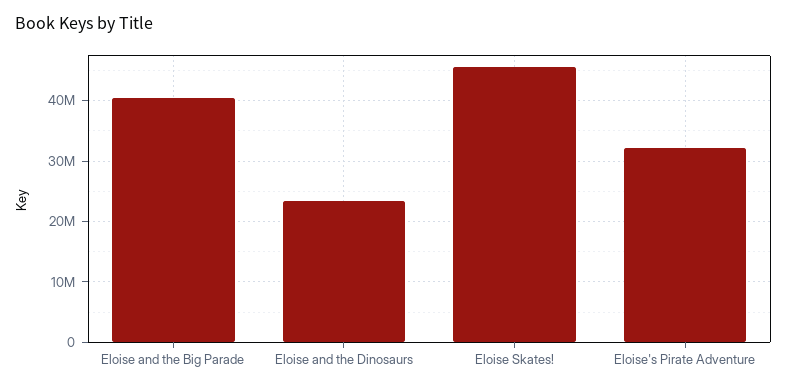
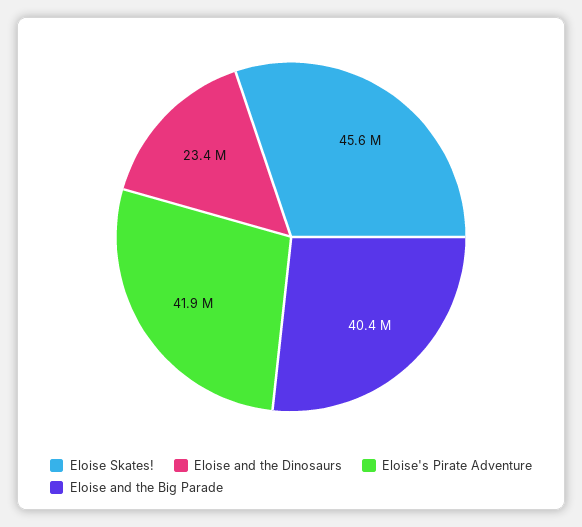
Eloise's Pirate Adventure: 32000000 -> 41900000

